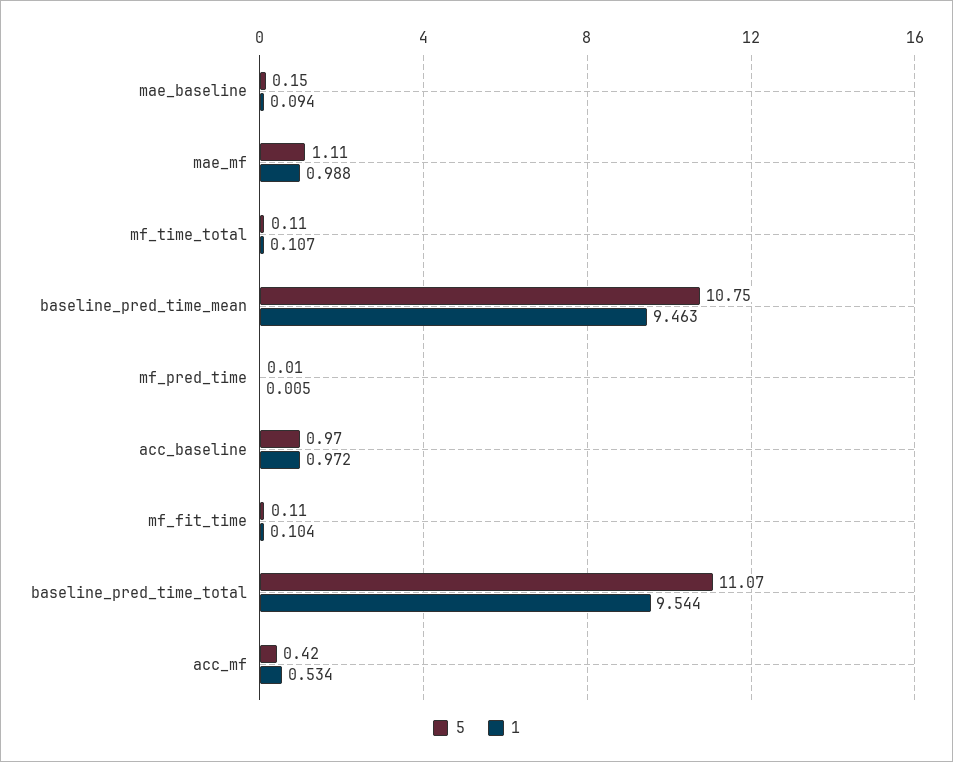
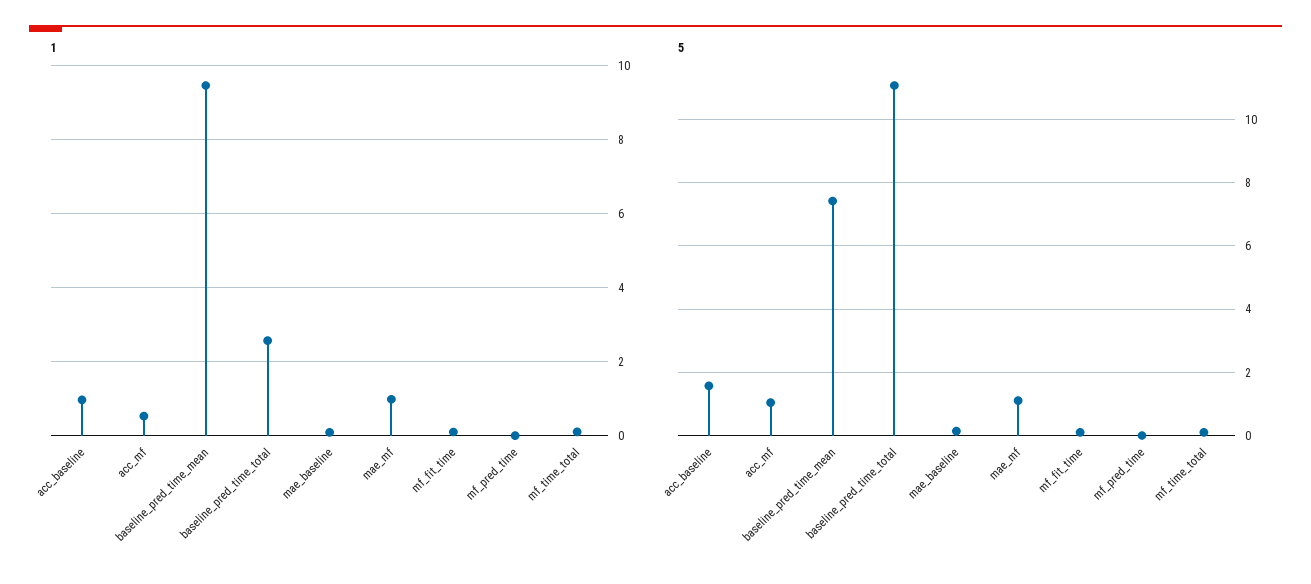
5, baseline_pred_time_mean: 10.75 -> 7.4
5, acc_baseline: 0.97 -> 1.6
1, baseline_pred_time_total: 9.544 -> 2.6
5, acc_mf: 0.42 -> 1

